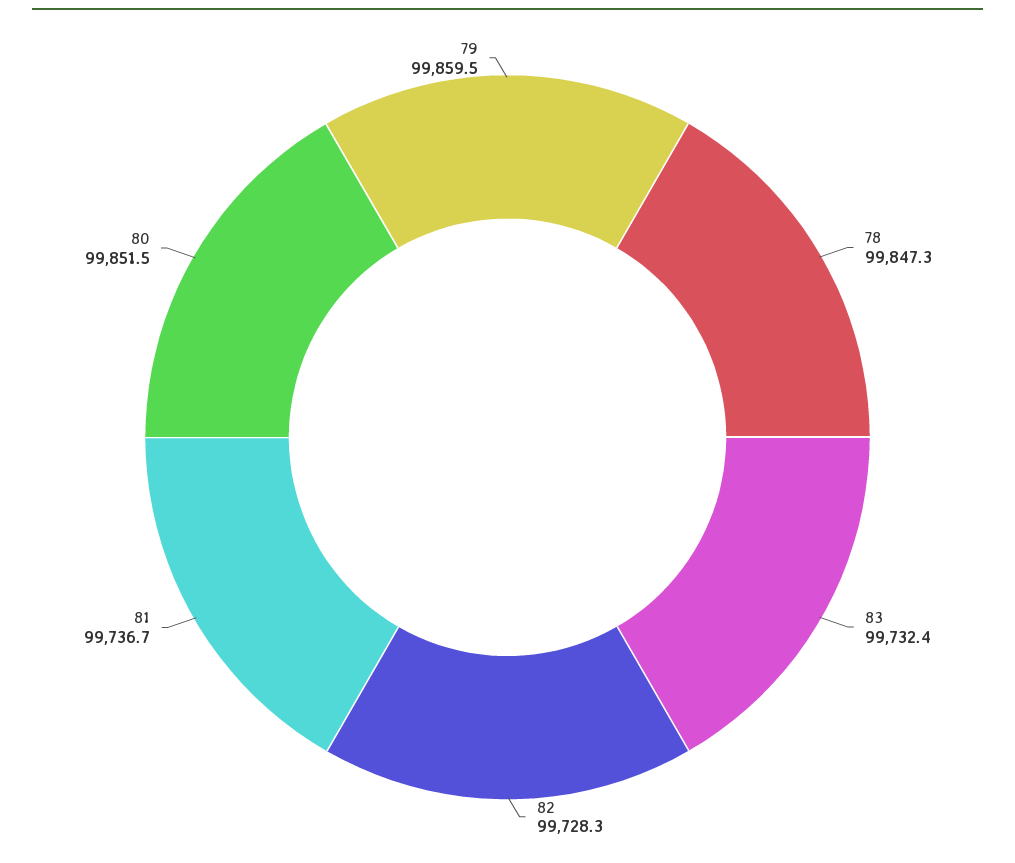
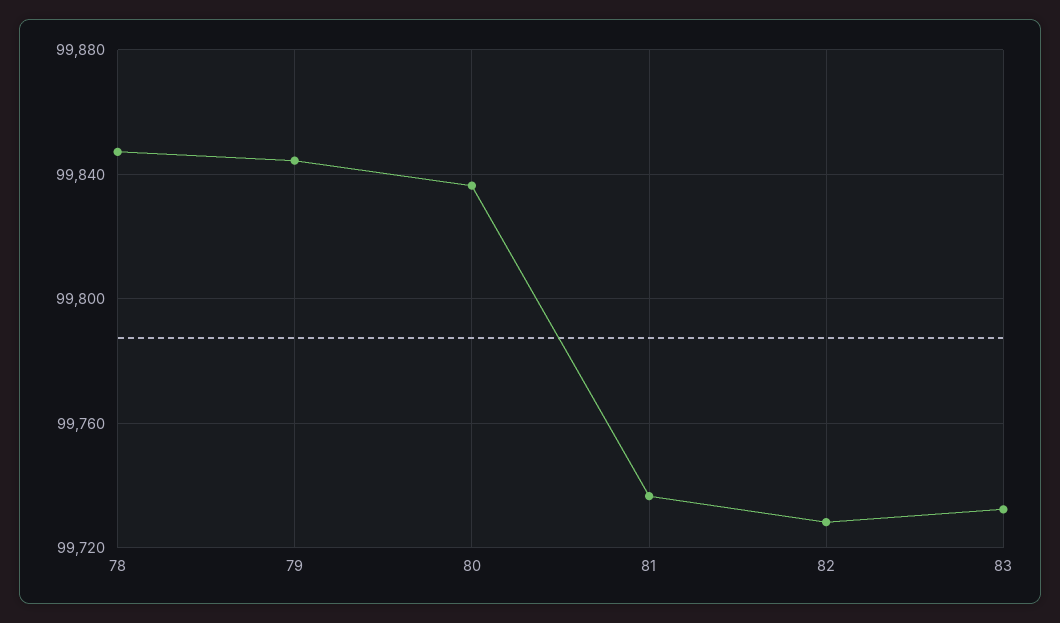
80: 99851.5 -> 99835
79: 99859.5 -> 99845

